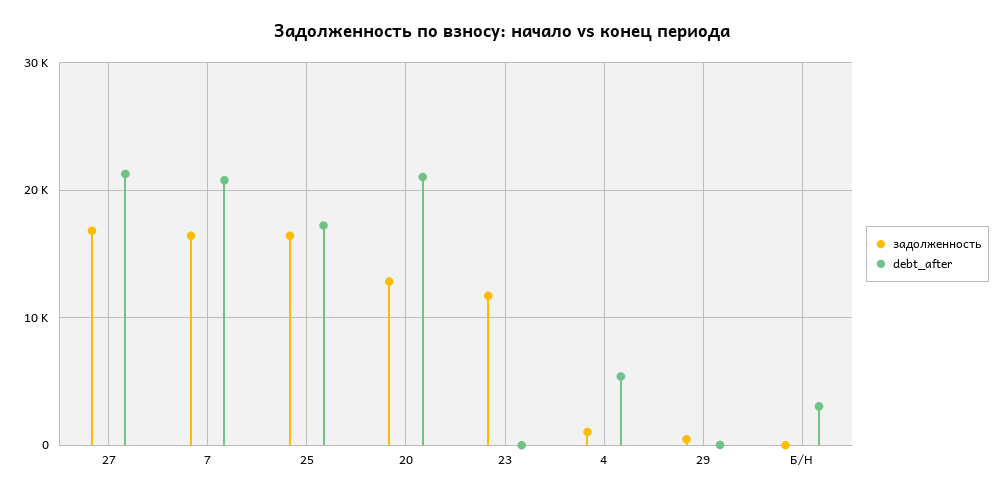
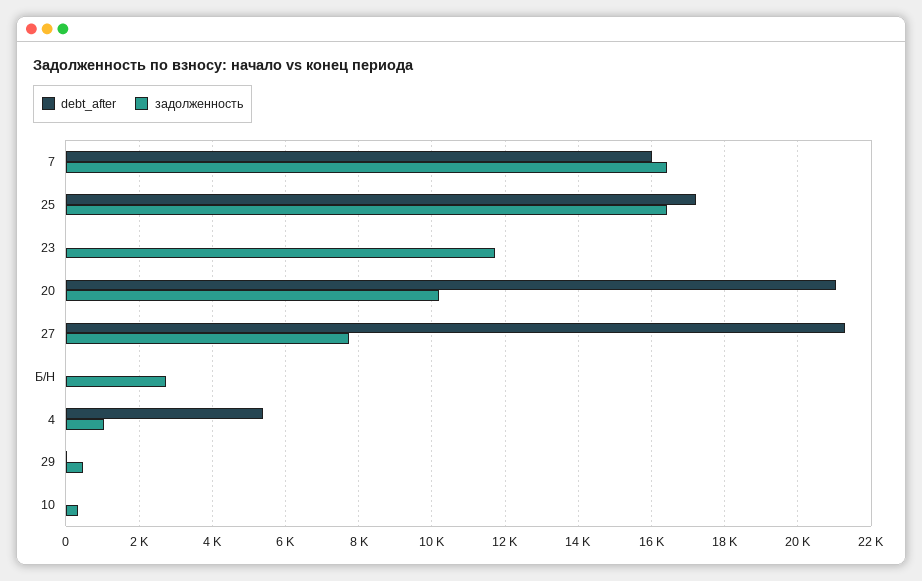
задолженность, 27: 17000 -> 7800
debt_after, 7: 21000 -> 16000
задолженность, 20: 13000 -> 10200
задолженность, Б/Н: 0 -> 2800
debt_after, Б/Н: 3000 -> 0
debt_after, 10: none -> 0
задолженность, 10: none -> 400

